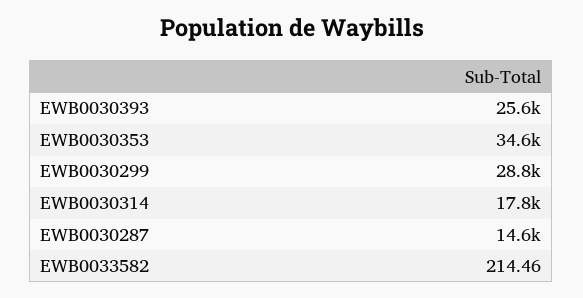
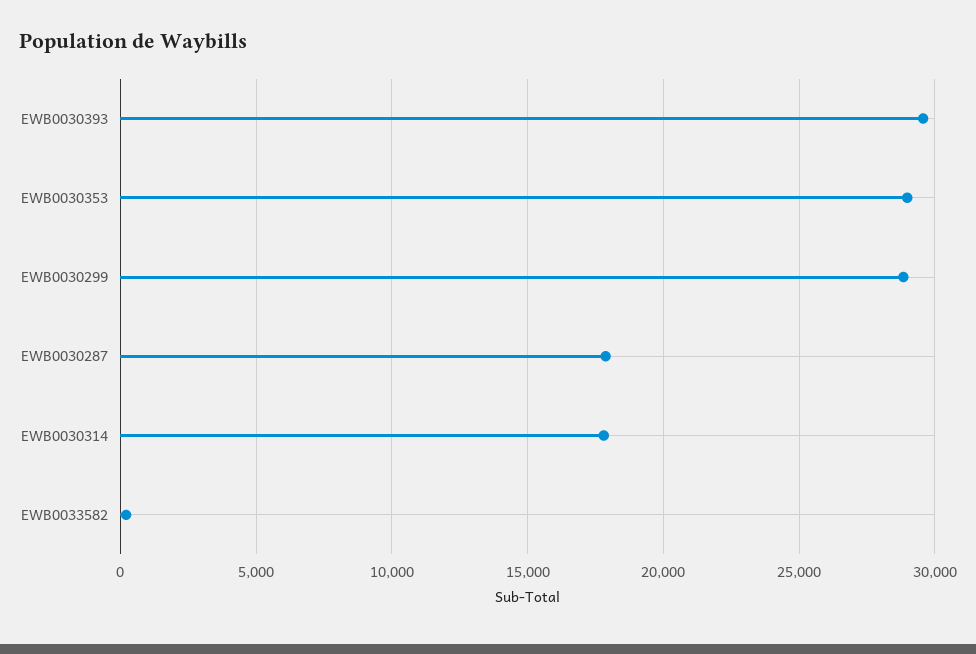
EWB0030393: 25600 -> 29500
EWB0030353: 34600 -> 29000
EWB0030287: 14600 -> 18000

